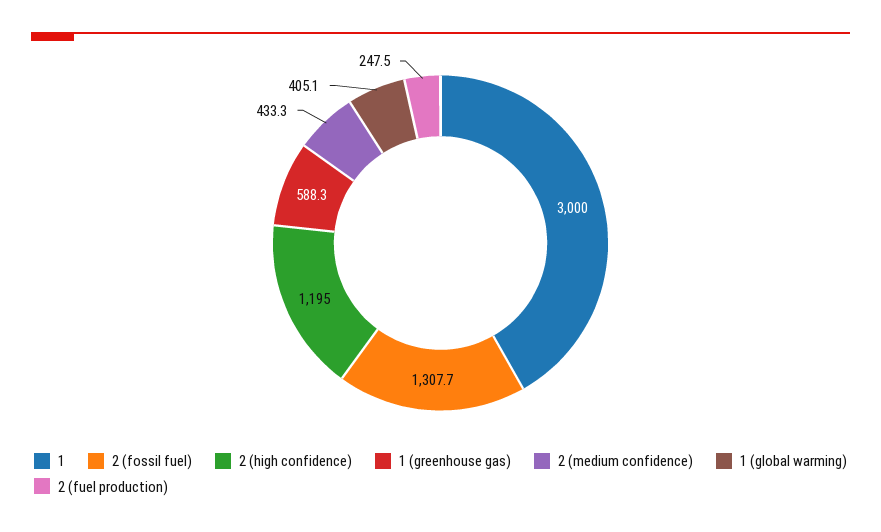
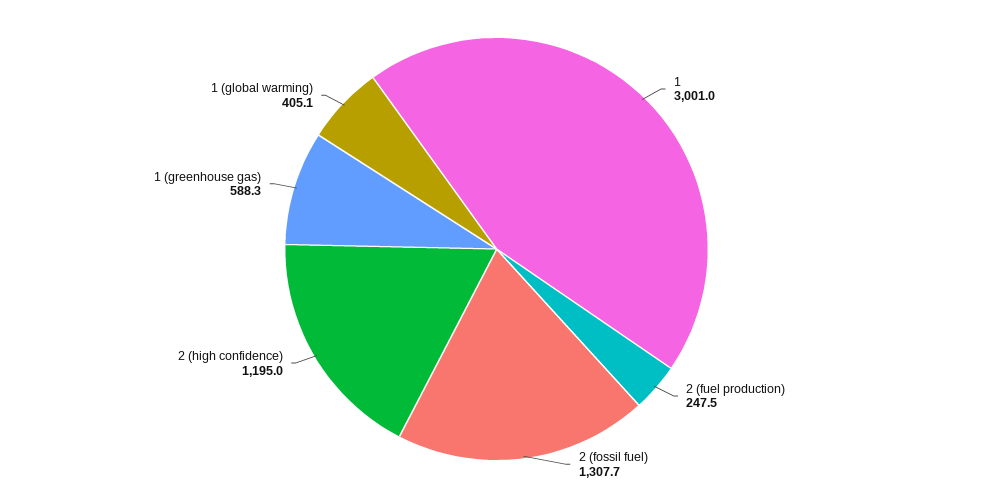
1: 3000 -> 3001
2 (medium confidence): 433.3 -> none

